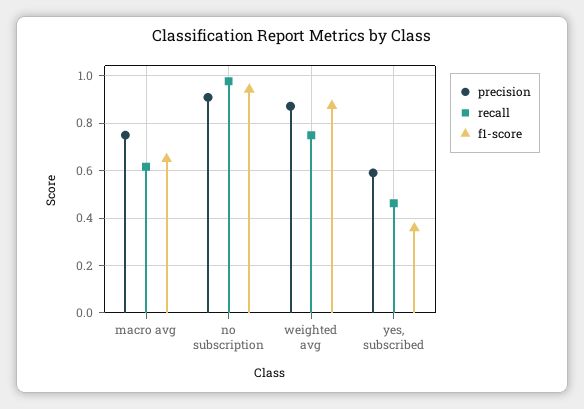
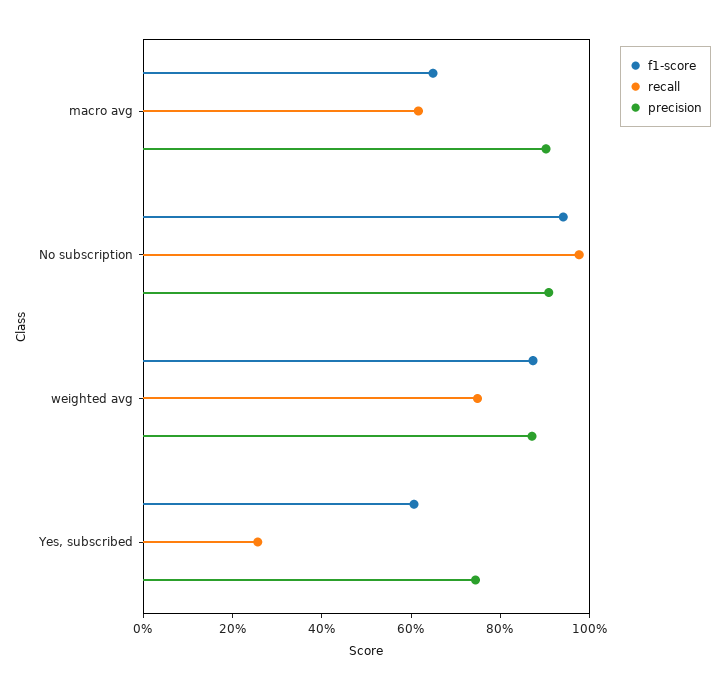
precision, macro avg: 0.75 -> 0.9
precision, yes, subscribed: 0.6 -> 0.75
recall, yes, subscribed: 0.45 -> 0.25
f1-score, yes, subscribed: 0.35 -> 0.6

